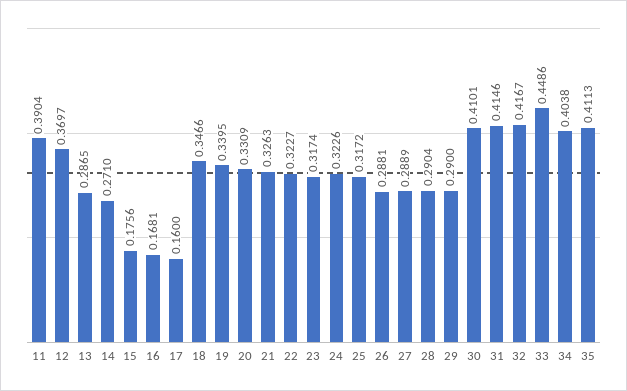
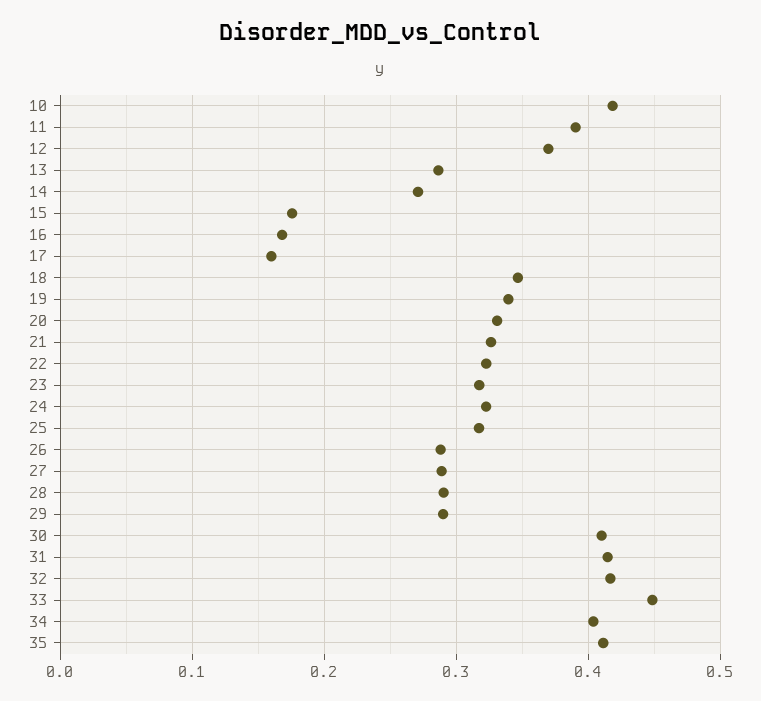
10: none -> 0.42

